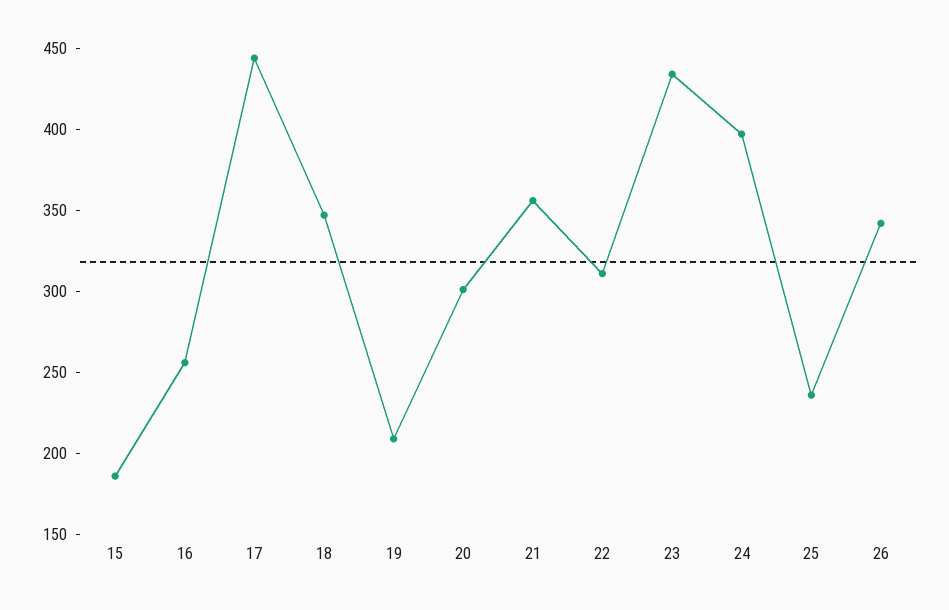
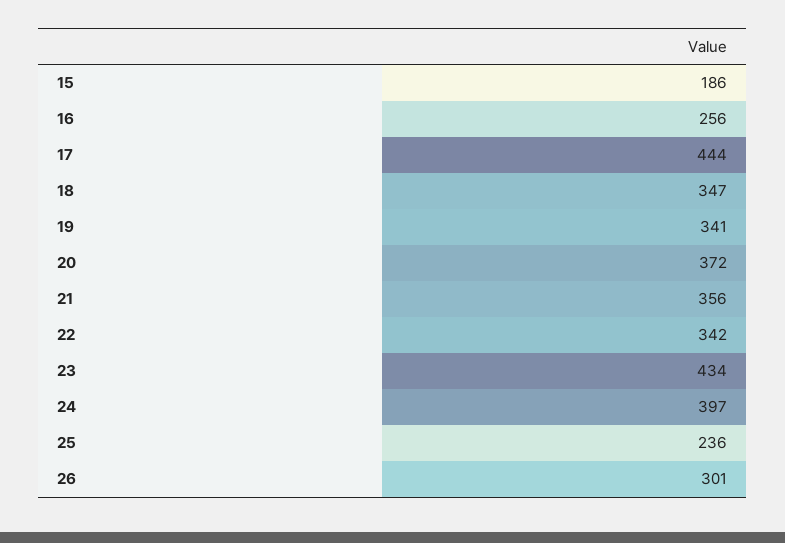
19: 210 -> 341
20: 300 -> 372
22: 310 -> 342
26: 340 -> 301

